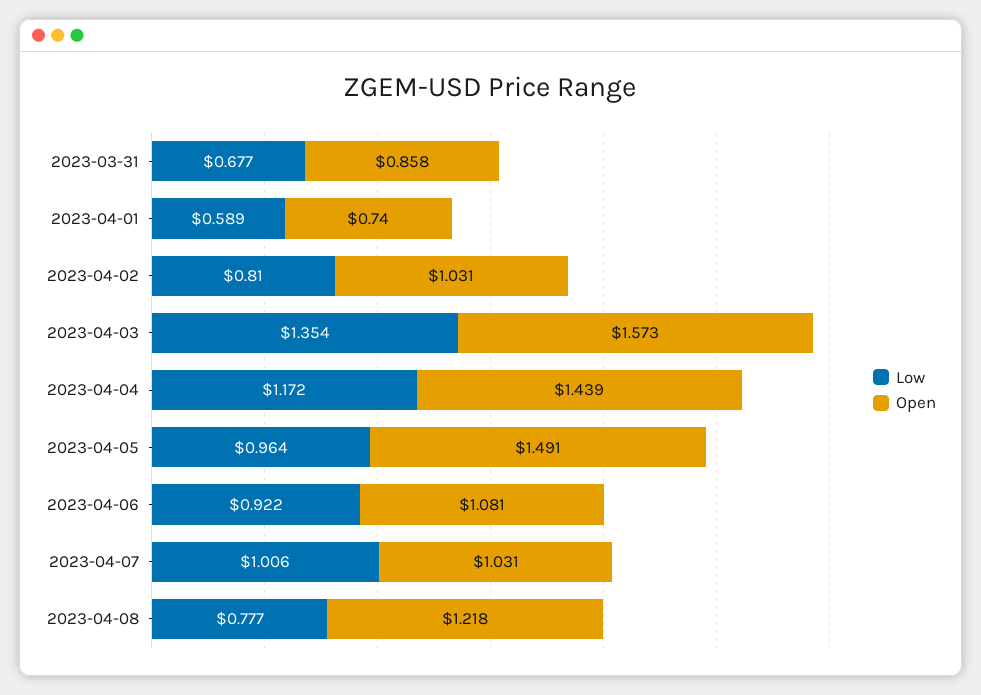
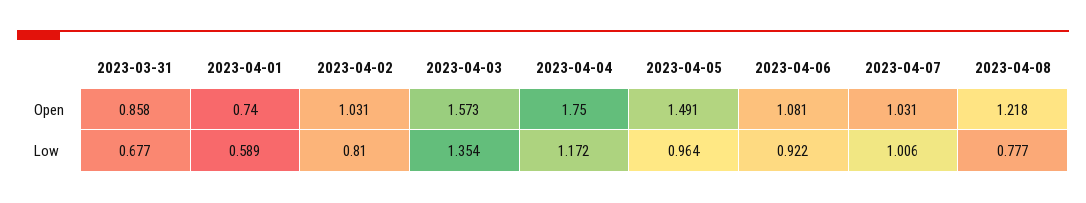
Open, 2023-04-04: 1.439 -> 1.75

